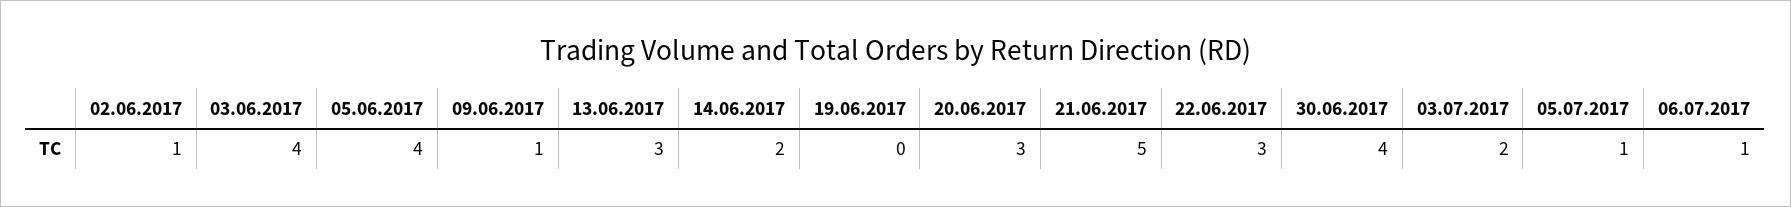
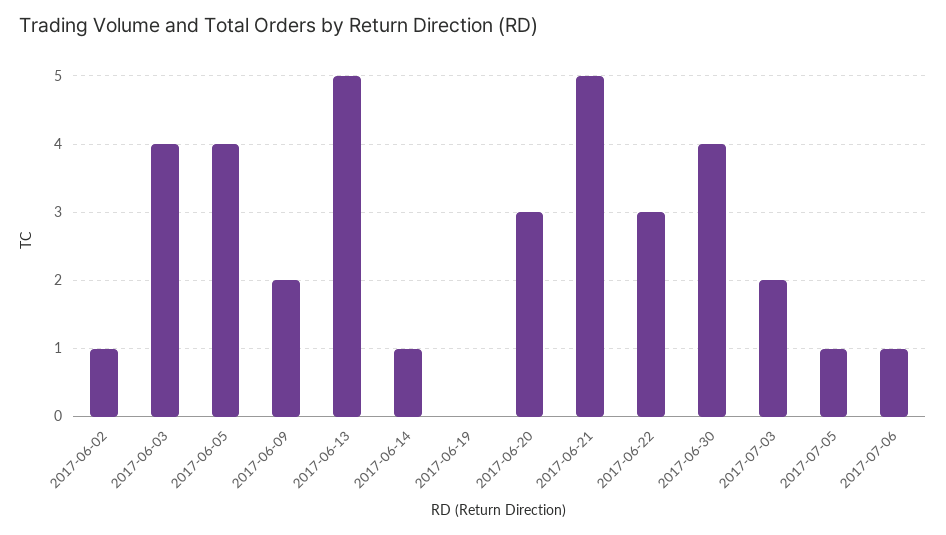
09.06.2017: 1 -> 2
13.06.2017: 3 -> 5
14.06.2017: 2 -> 1

